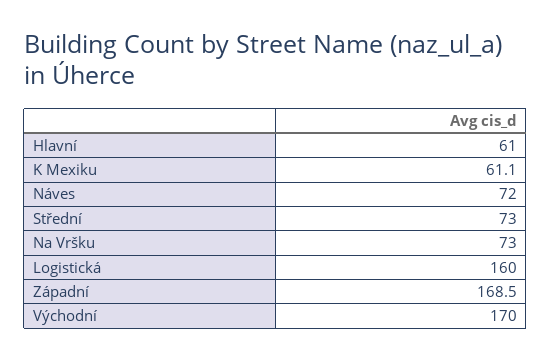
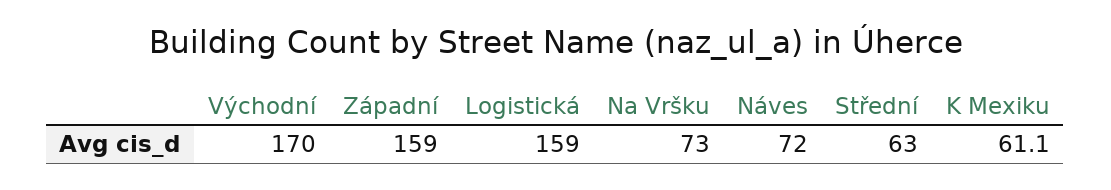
Hlavní: 61 -> none
Střední: 73 -> 63
Logistická: 160 -> 159
Západní: 168.5 -> 159

